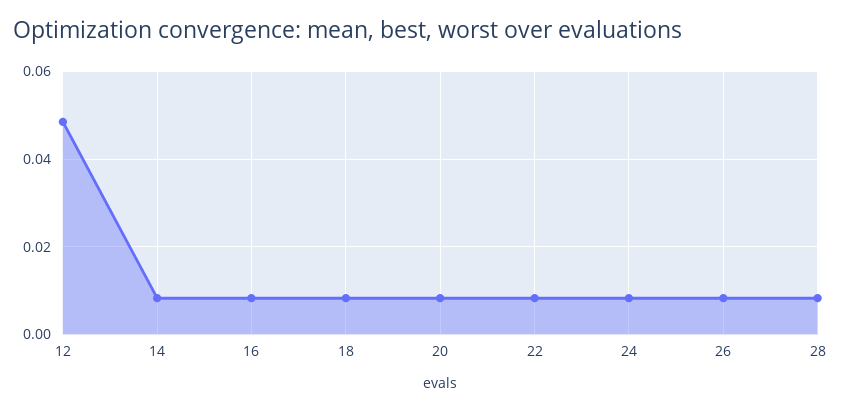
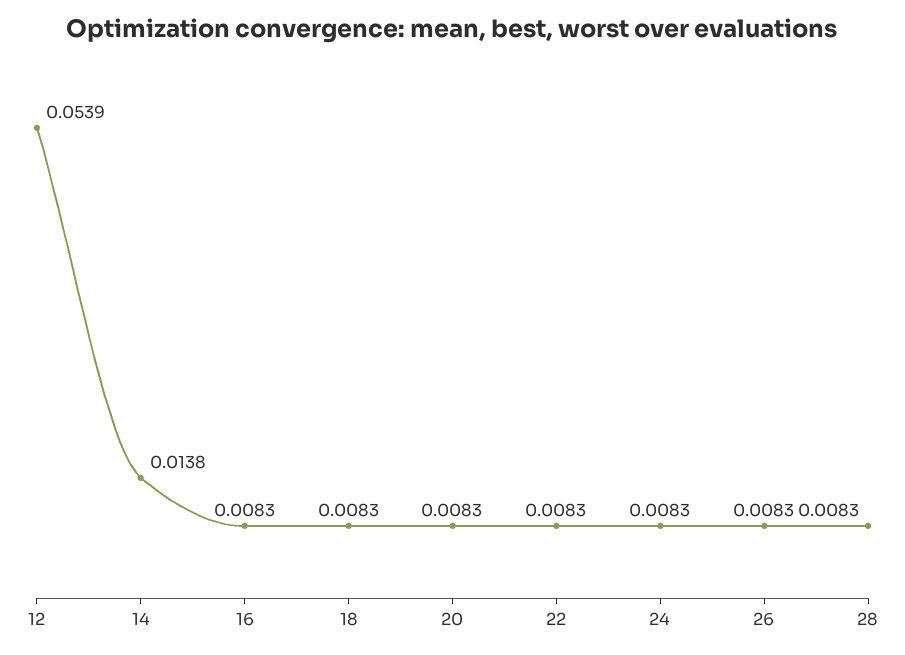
12: 0.048 -> 0.0539
14: 0.008 -> 0.0138

